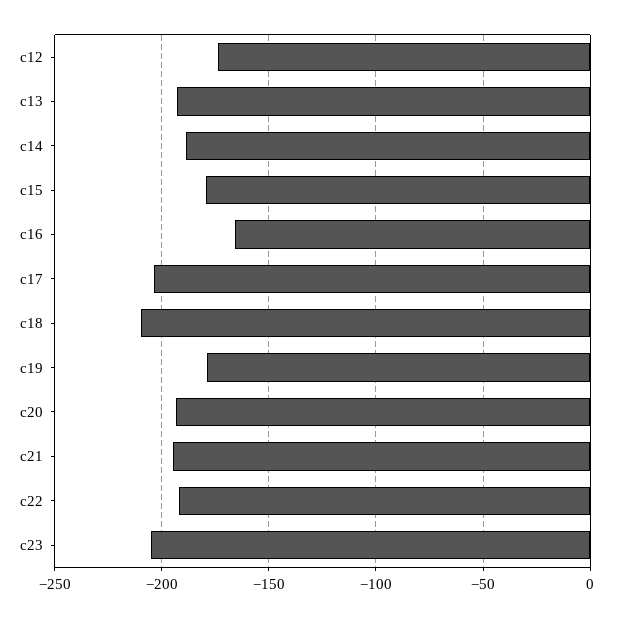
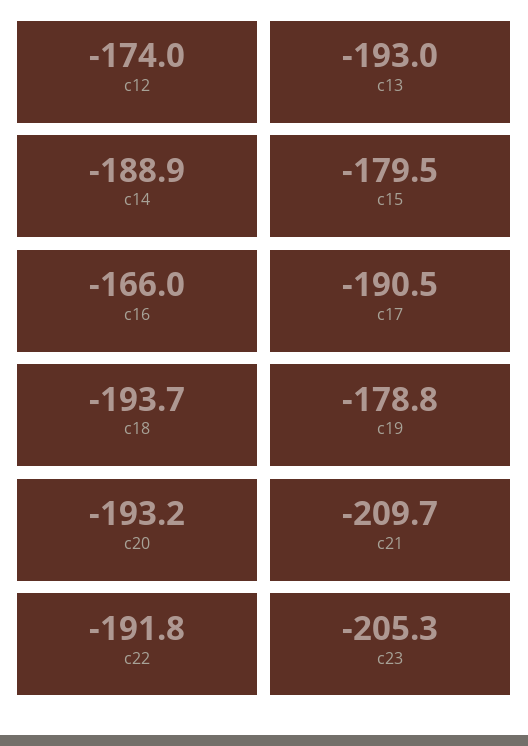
c17: -205 -> -190.5
c18: -210 -> -193.7
c21: -195 -> -209.7

